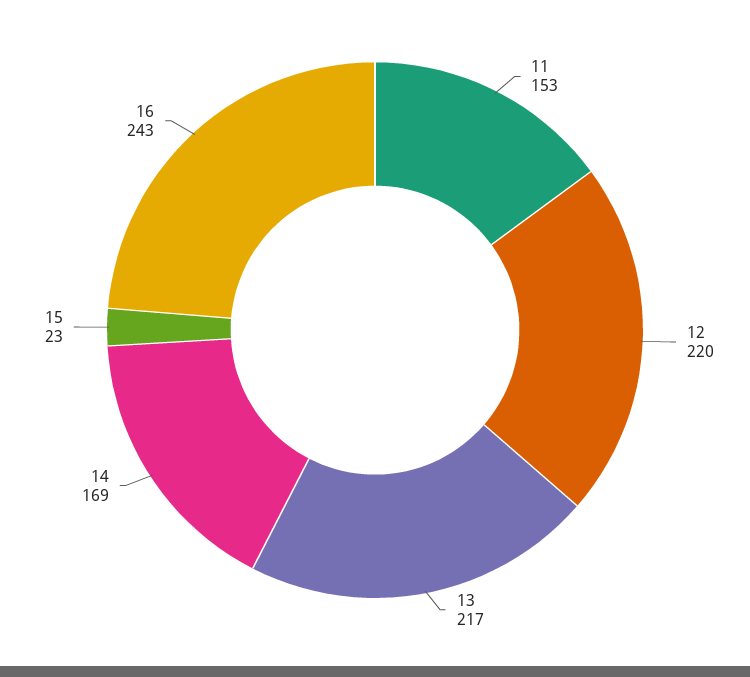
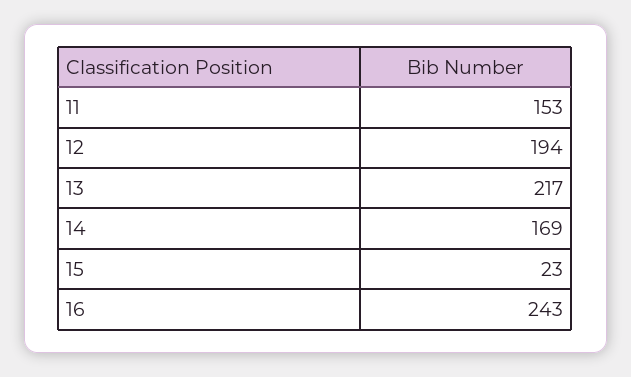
12: 220 -> 194

